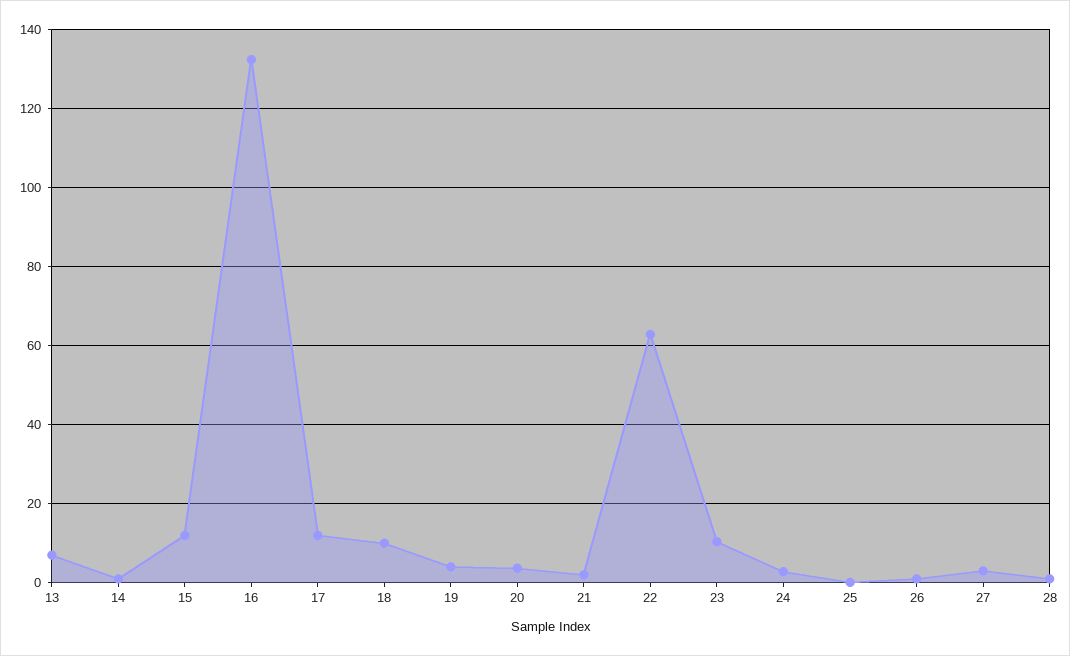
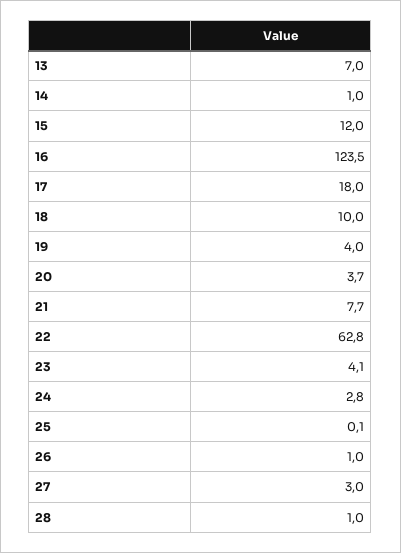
16: 132 -> 123.5
17: 12 -> 18
21: 2 -> 7.7
23: 10 -> 4.1

